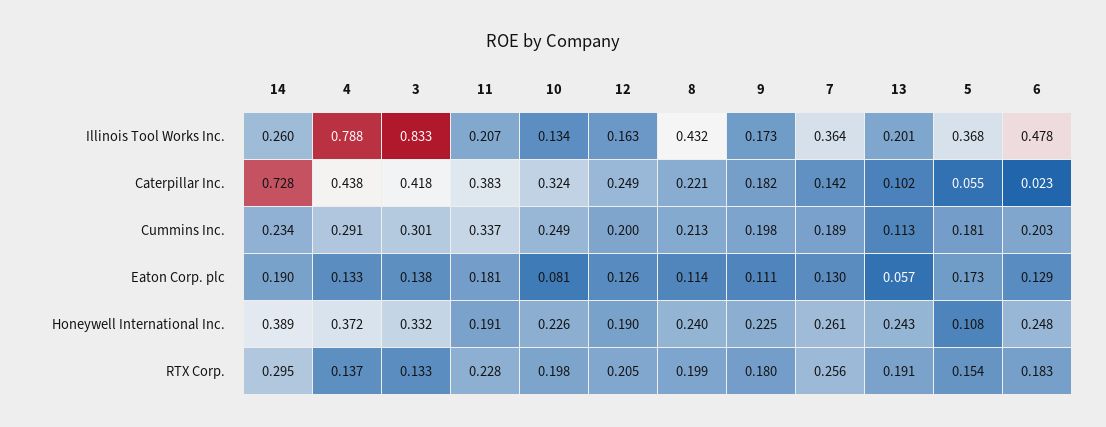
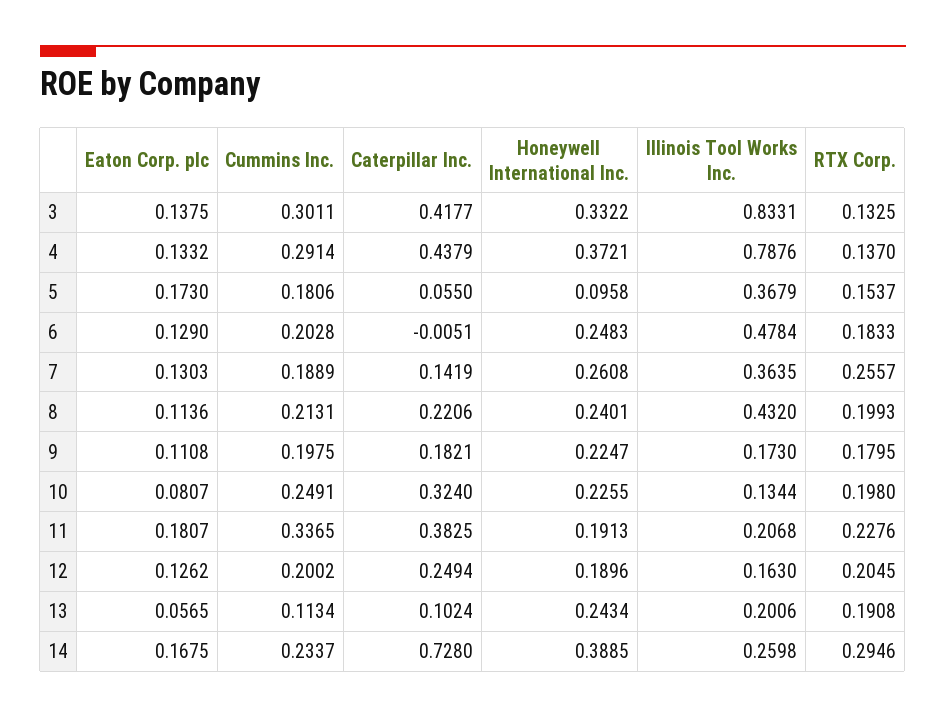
6, Caterpillar Inc.: 0.023 -> -0.0051
14, Eaton Corp. plc: 0.19 -> 0.1675
5, Honeywell International Inc.: 0.108 -> 0.0958

